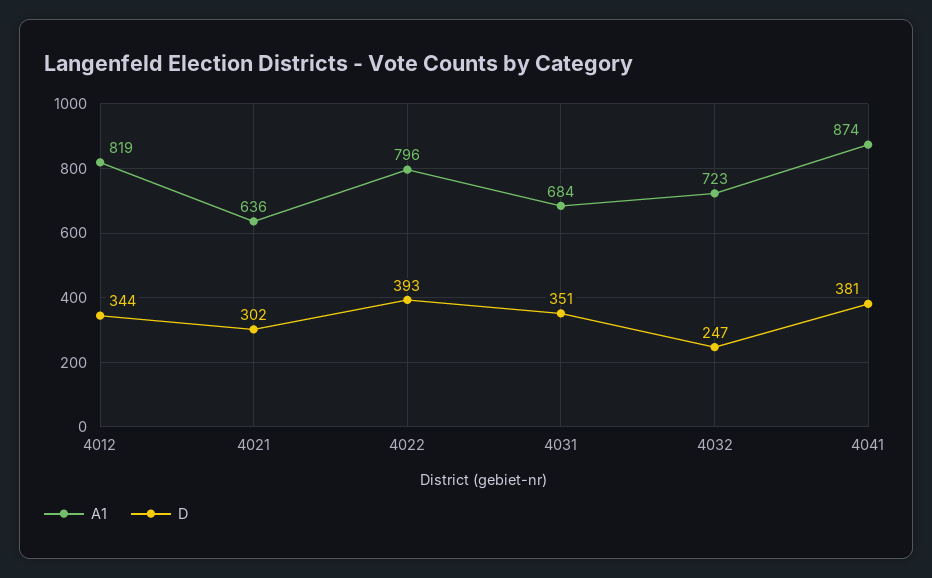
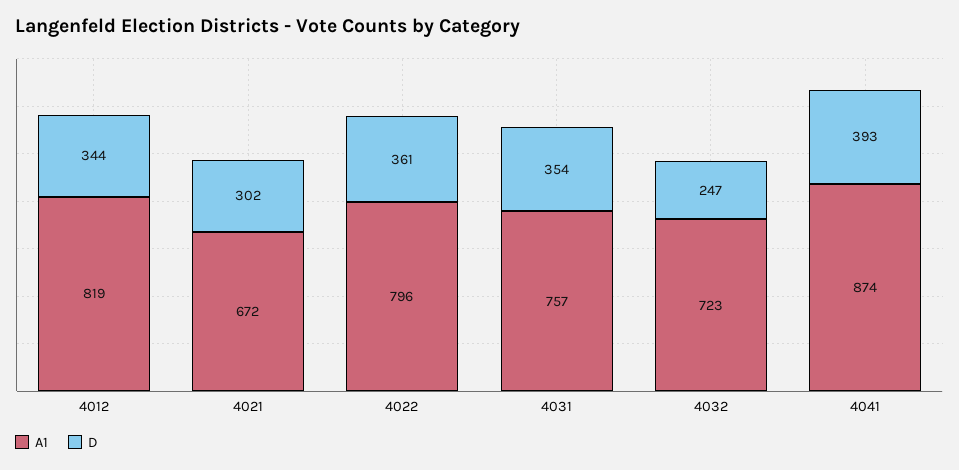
A1, 4021: 636 -> 672
D, 4022: 393 -> 361
A1, 4031: 684 -> 757
D, 4031: 351 -> 354
D, 4041: 381 -> 393

